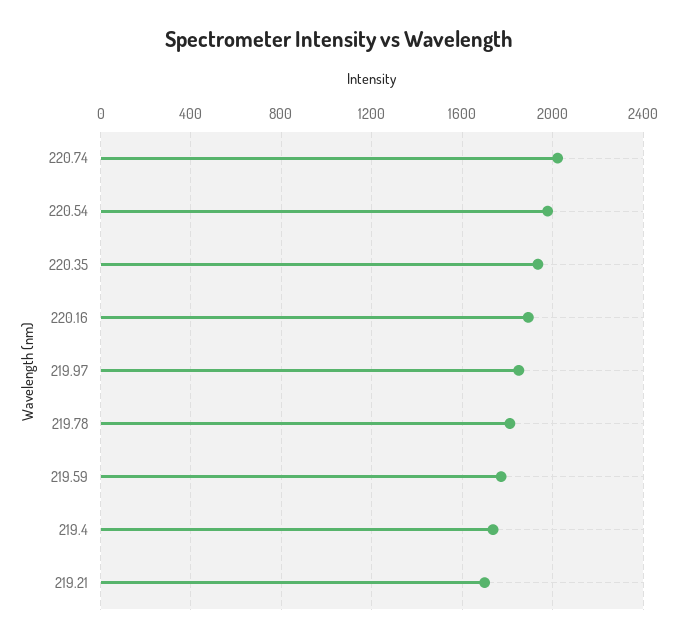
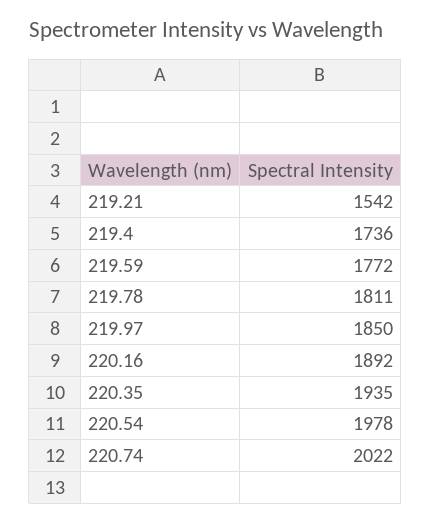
219.21: 1700 -> 1542

